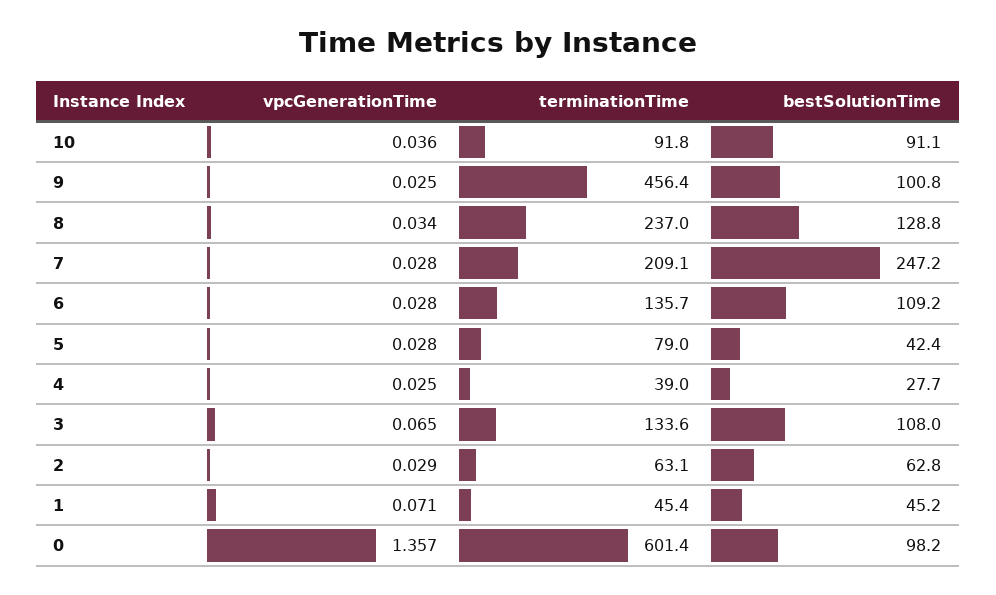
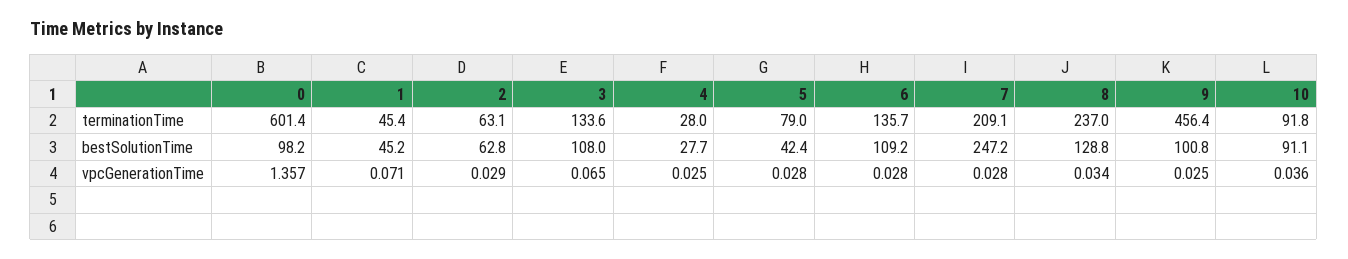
terminationTime, 4: 39 -> 28

